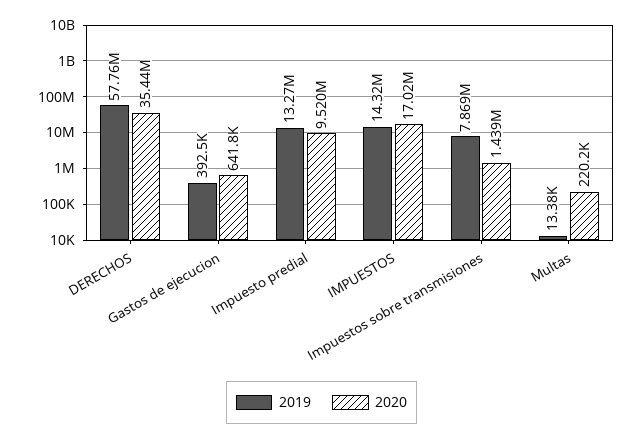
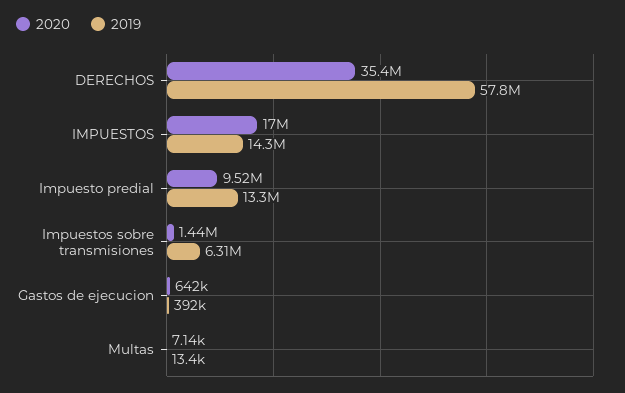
2019, Impuestos sobre transmisiones: 7869000 -> 6310000
2020, Multas: 220200 -> 7140

